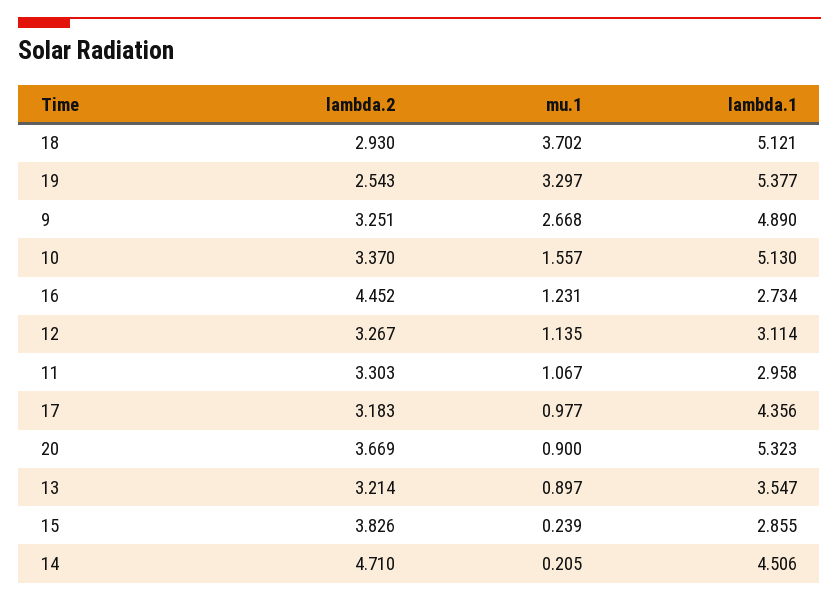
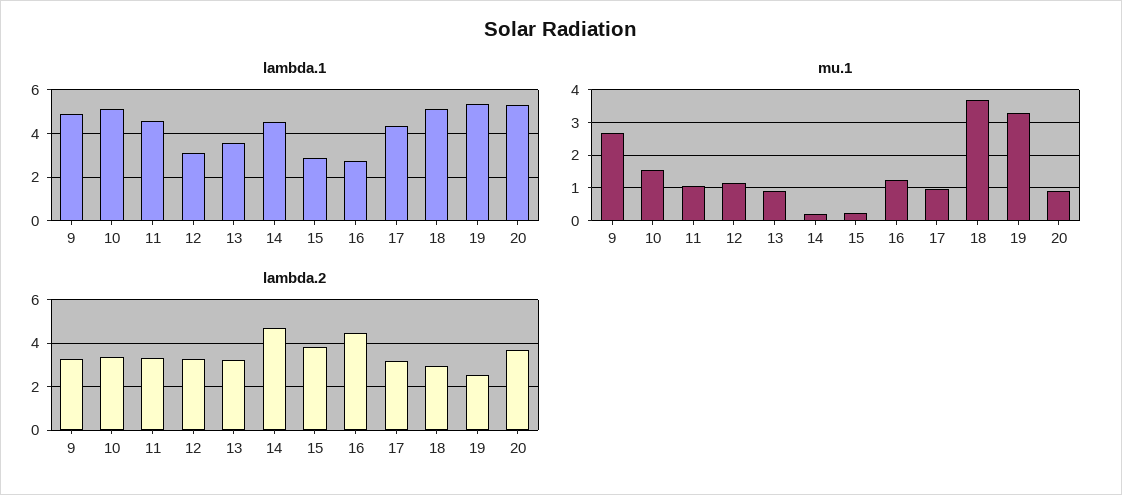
lambda.1, 11: 2.958 -> 4.5

